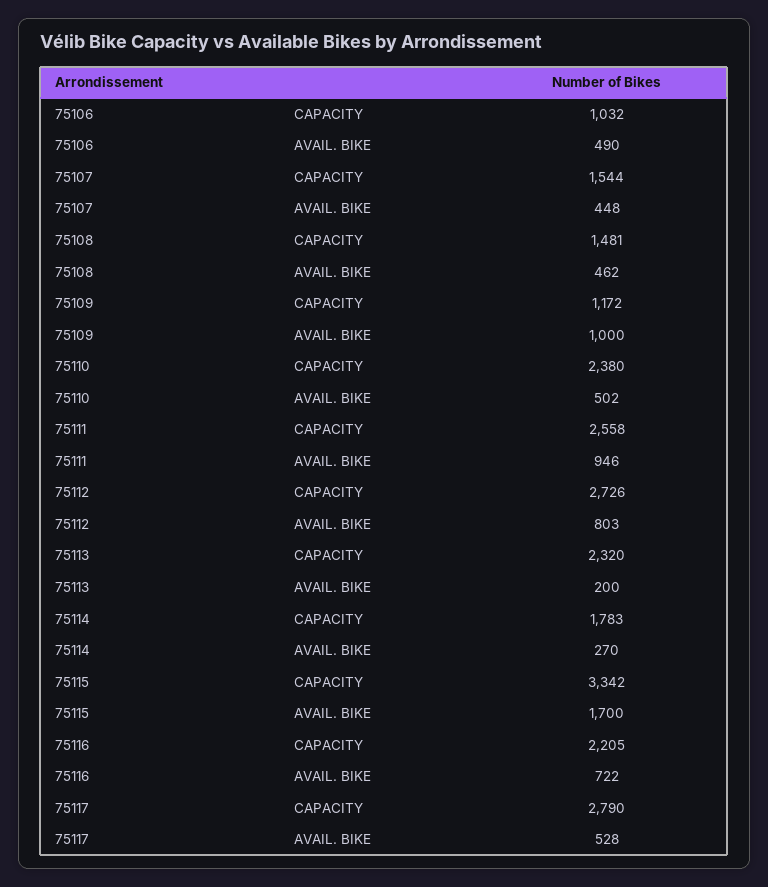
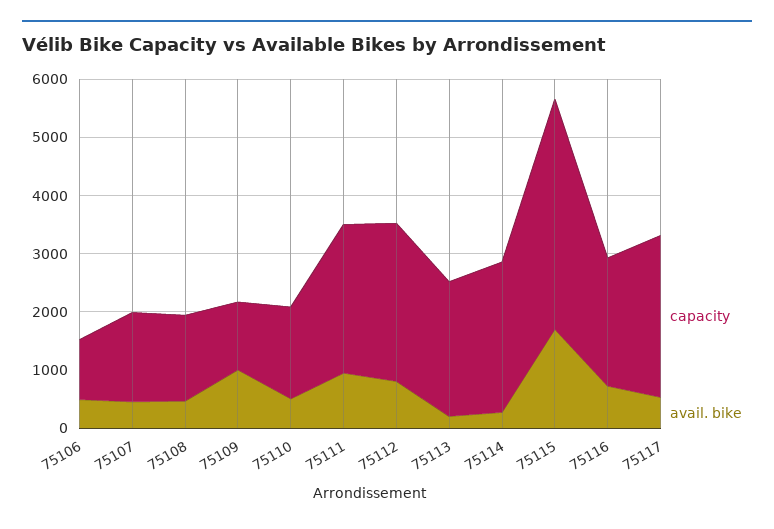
CAPACITY, 75110: 2380 -> 1600
CAPACITY, 75114: 1783 -> 2600
CAPACITY, 75115: 3342 -> 4000

